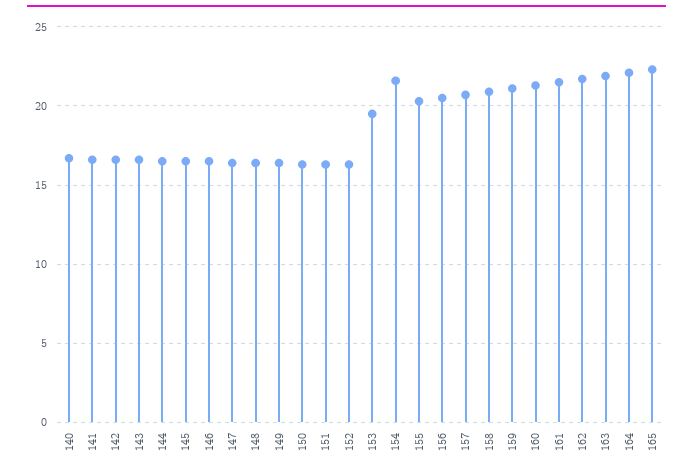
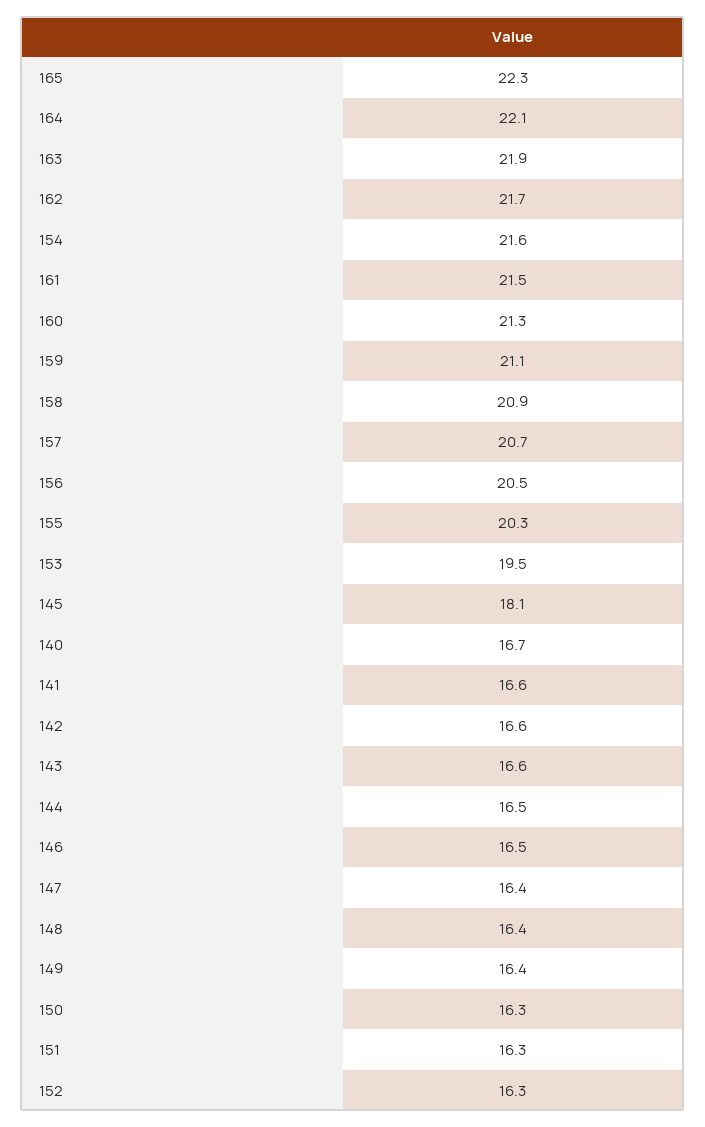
145: 16.5 -> 18.1

